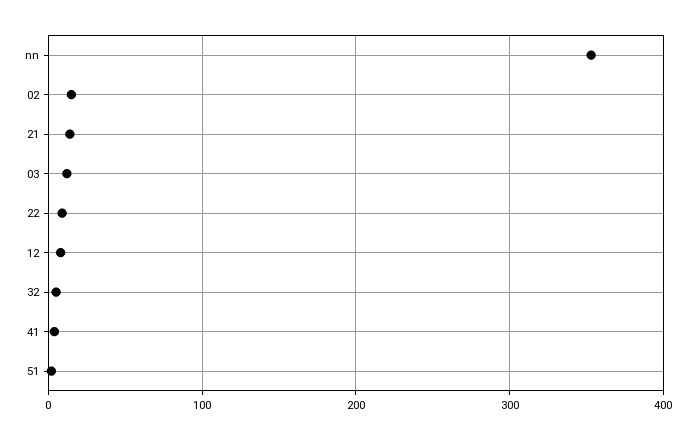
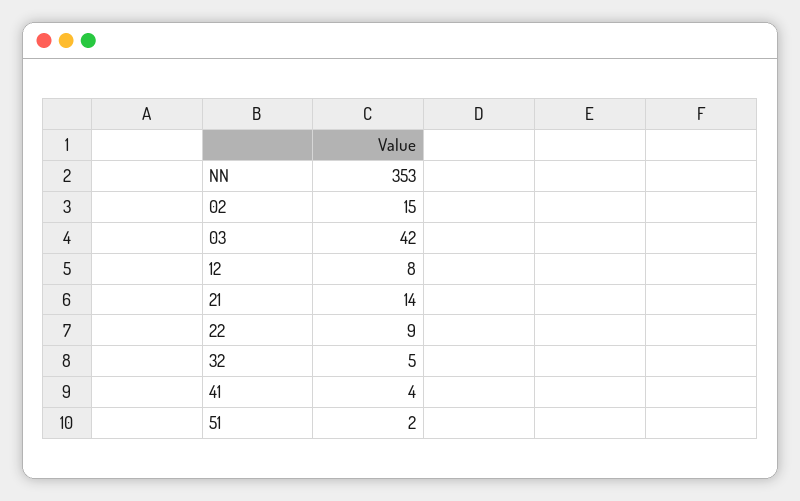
03: 10 -> 42

